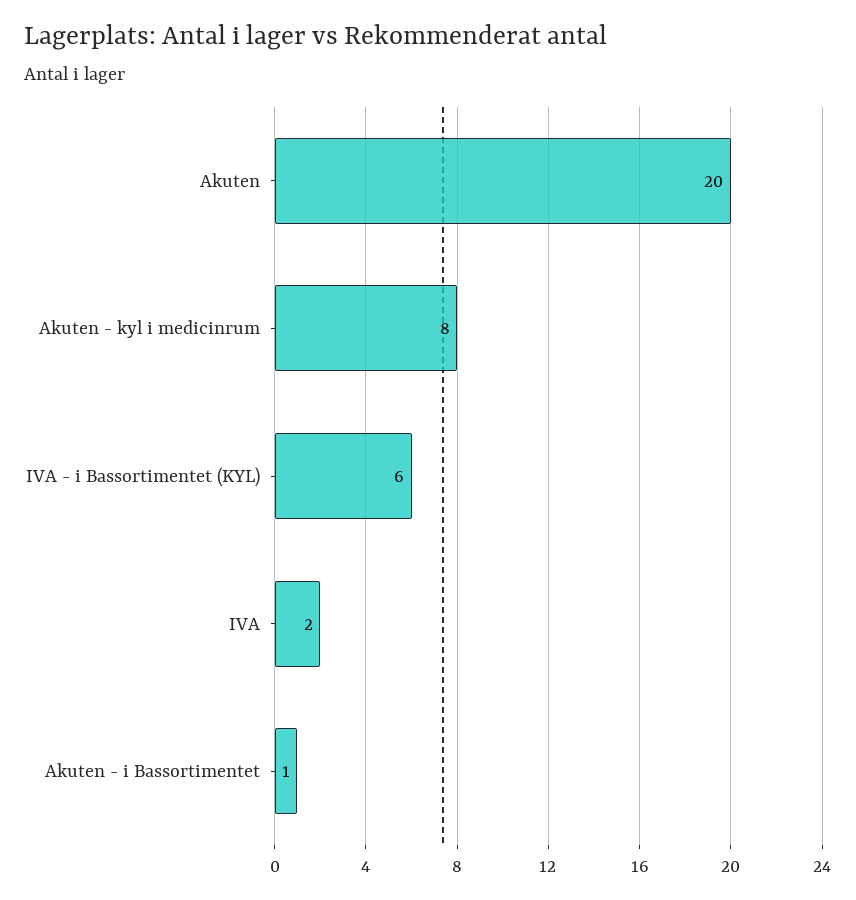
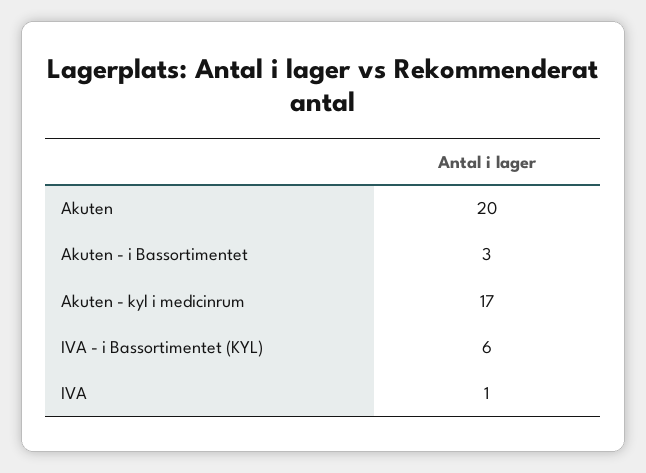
Akuten - kyl i medicinrum: 8 -> 17
IVA: 2 -> 1
Akuten - i Bassortimentet: 1 -> 3

